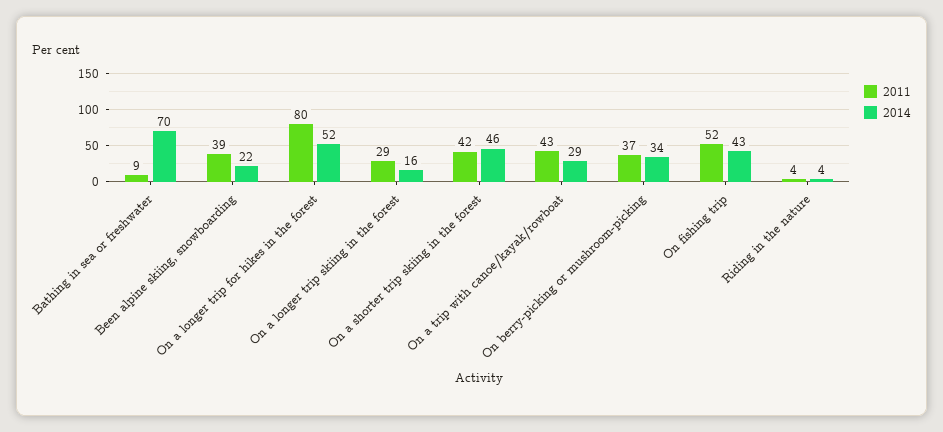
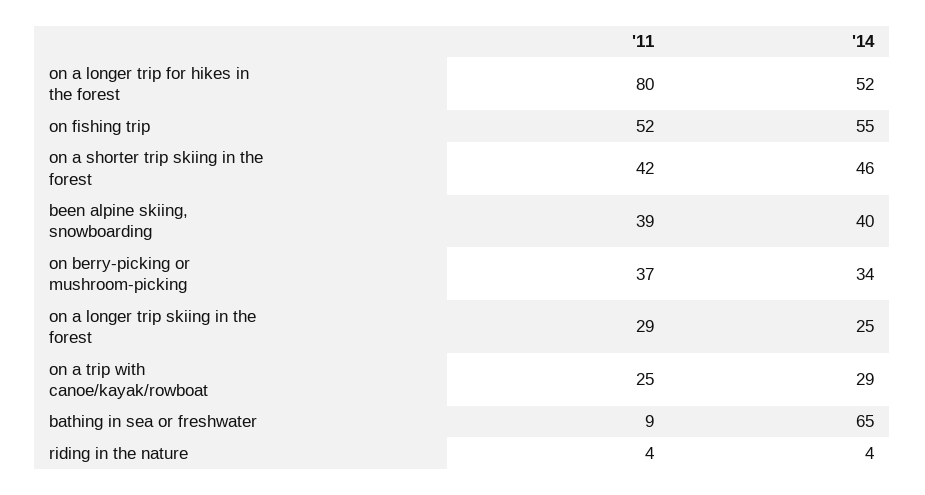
2014, Bathing in sea or freshwater: 70 -> 65
2014, Been alpine skiing, snowboarding: 22 -> 40
2014, On a longer trip skiing in the forest: 16 -> 25
2011, On a trip with canoe/kayak/rowboat: 43 -> 25
2014, On fishing trip: 43 -> 55

